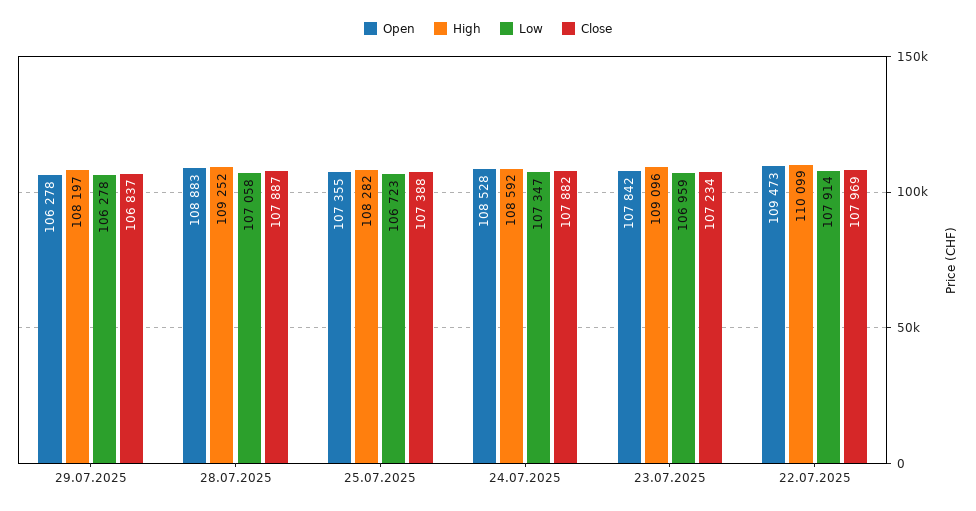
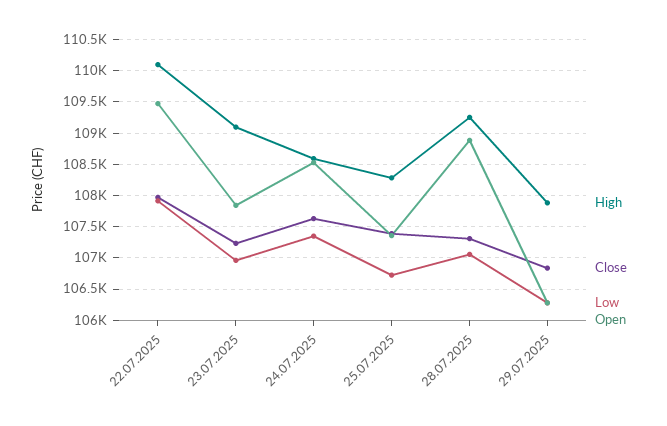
High, 29.07.2025: 108197 -> 107900
Close, 28.07.2025: 107887 -> 107300
Close, 24.07.2025: 107882 -> 107600

